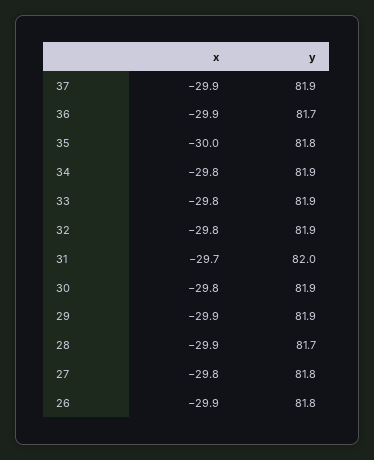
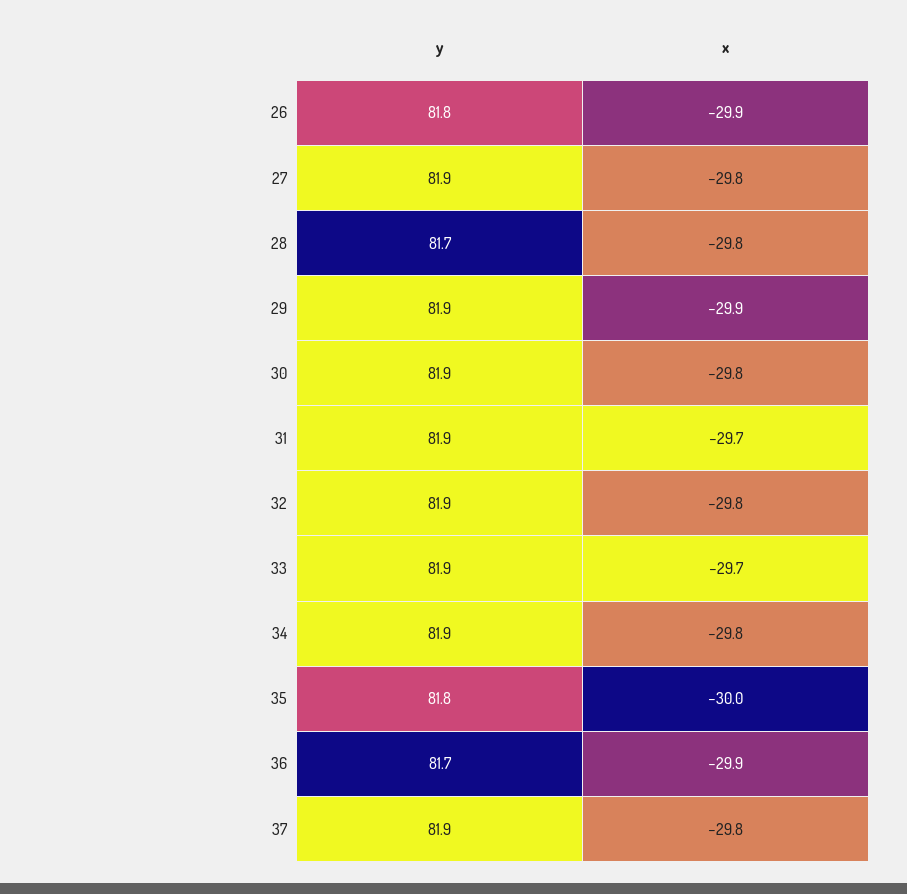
x, 37: -29.9 -> -29.8
x, 33: -29.8 -> -29.7
y, 31: 82 -> 81.9
x, 28: -29.9 -> -29.8
y, 27: 81.8 -> 81.9

